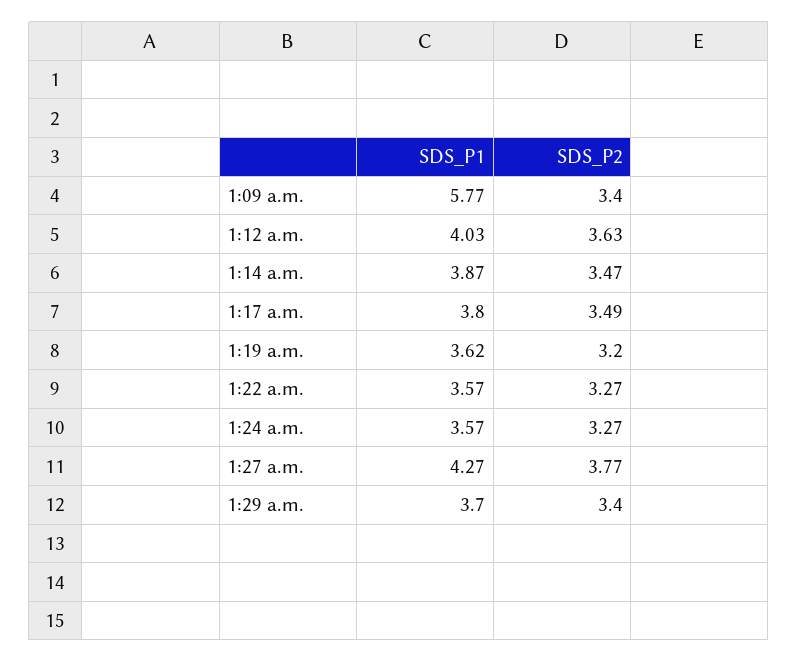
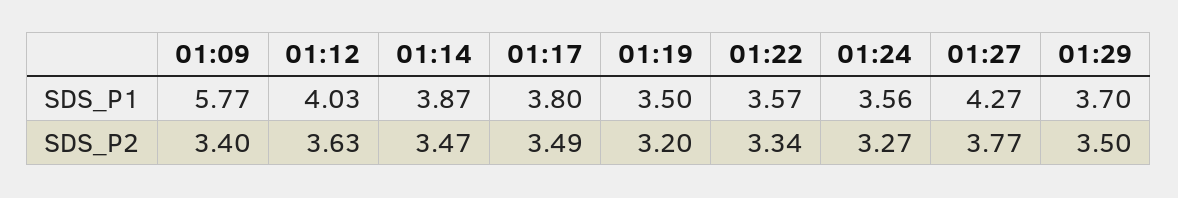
SDS_P1, 1:19 a.m.: 3.62 -> 3.5
SDS_P2, 1:22 a.m.: 3.27 -> 3.34
SDS_P1, 1:24 a.m.: 3.57 -> 3.56
SDS_P2, 1:29 a.m.: 3.4 -> 3.5

